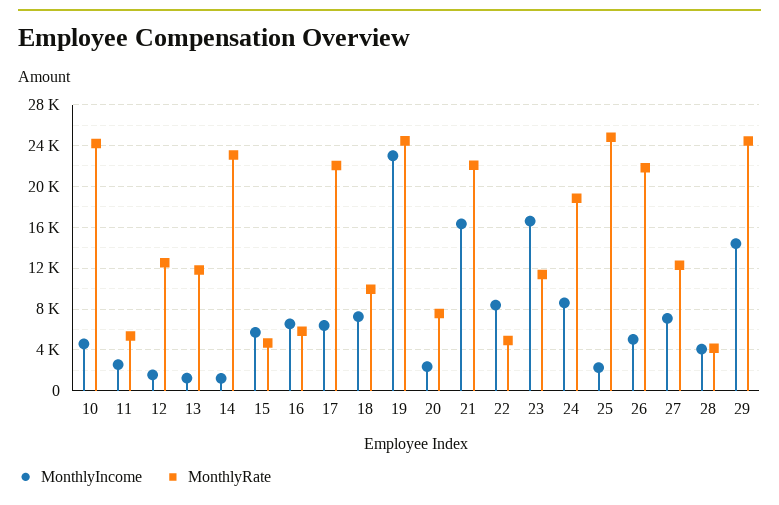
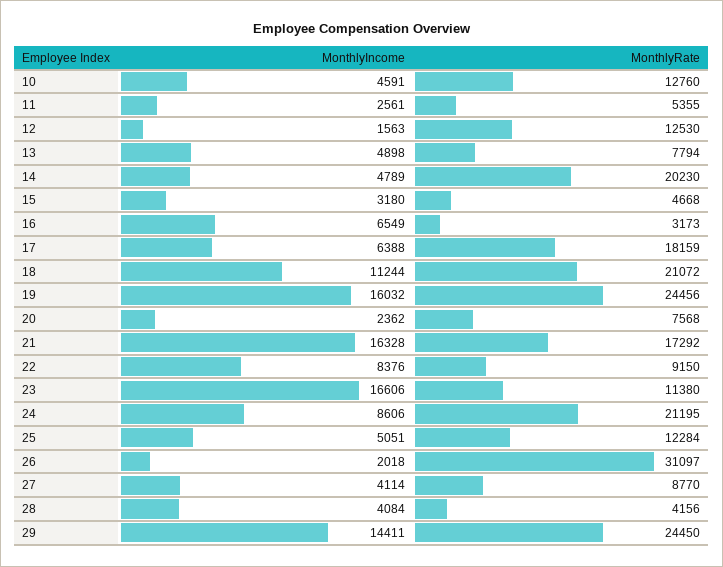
MonthlyRate, 10: 24000 -> 12760
MonthlyIncome, 13: 1000 -> 4898
MonthlyRate, 13: 12000 -> 7794
MonthlyIncome, 14: 1000 -> 4789
MonthlyRate, 14: 23000 -> 20230
MonthlyIncome, 15: 6000 -> 3180
MonthlyRate, 16: 6000 -> 3173
MonthlyRate, 17: 22000 -> 18159
MonthlyIncome, 18: 7000 -> 11244
MonthlyRate, 18: 10000 -> 21072
MonthlyIncome, 19: 23000 -> 16032
MonthlyRate, 21: 22000 -> 17292
MonthlyRate, 22: 5000 -> 9150
MonthlyRate, 24: 19000 -> 21195
MonthlyIncome, 25: 2000 -> 5051
MonthlyRate, 25: 25000 -> 12284
MonthlyIncome, 26: 5000 -> 2018
MonthlyRate, 26: 22000 -> 31097
MonthlyIncome, 27: 7000 -> 4114
MonthlyRate, 27: 12000 -> 8770

